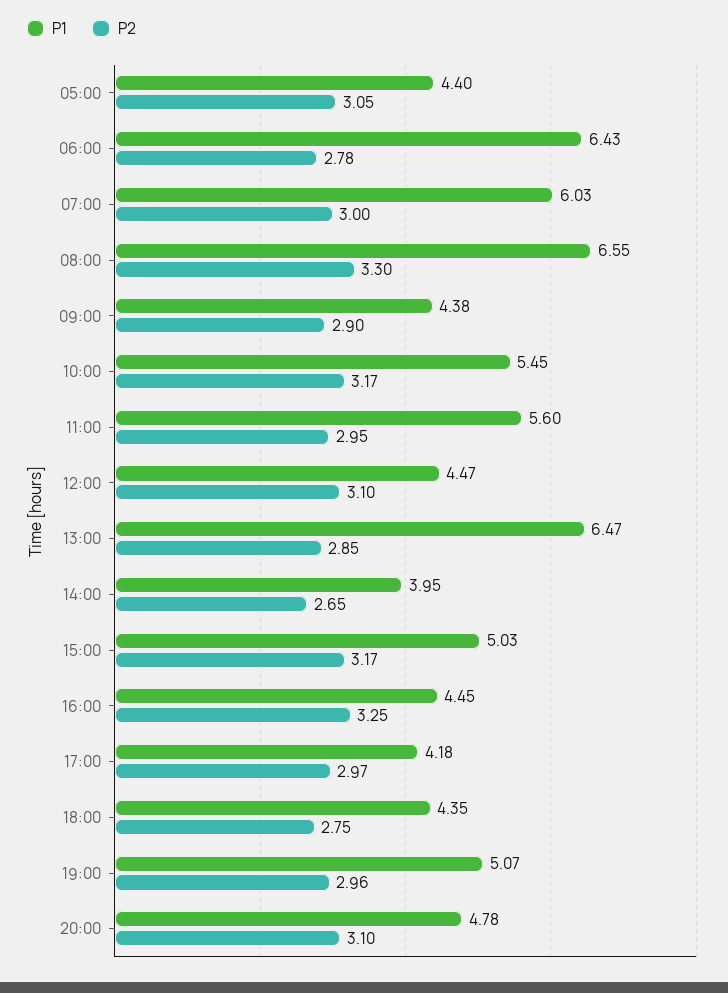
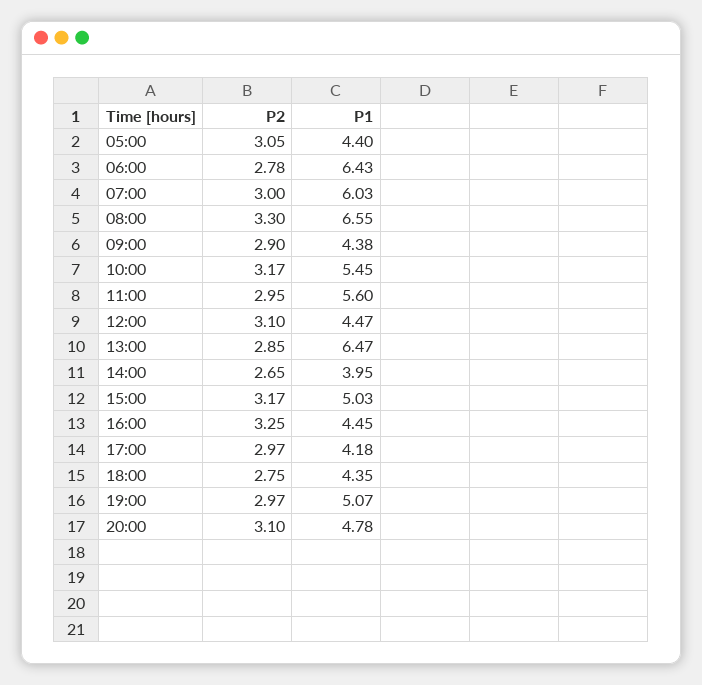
P2, 19:00: 2.96 -> 2.97

